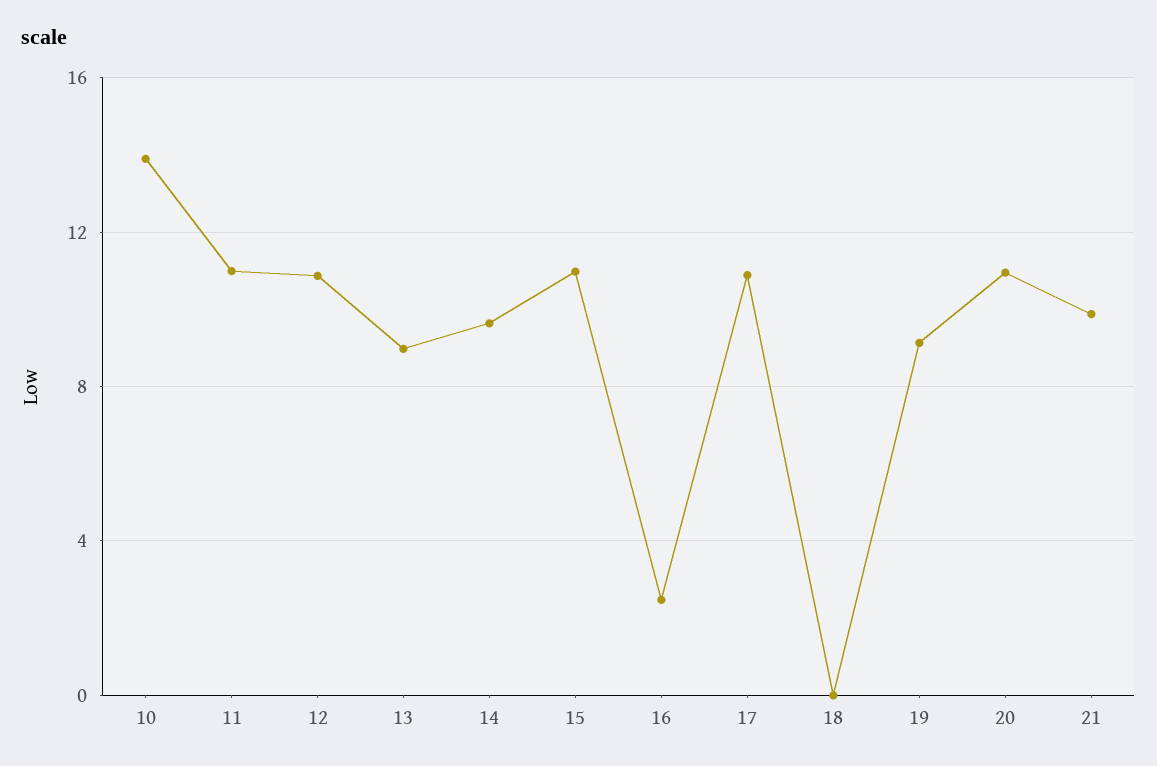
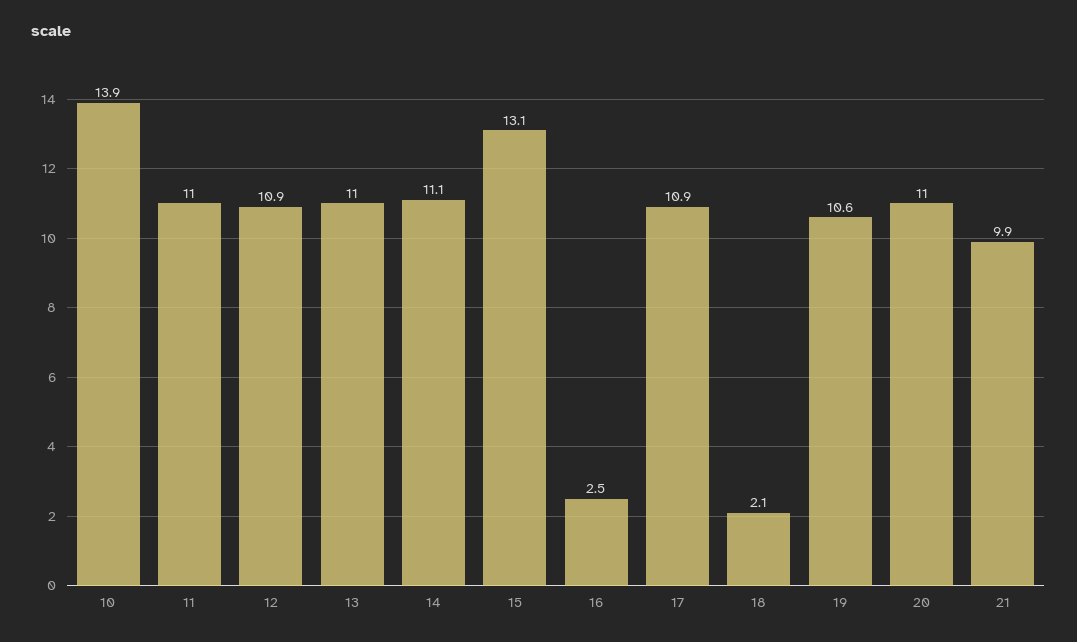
13: 9 -> 11
14: 9.5 -> 11.1
15: 11 -> 13.1
18: 0 -> 2.1
19: 9 -> 10.6

